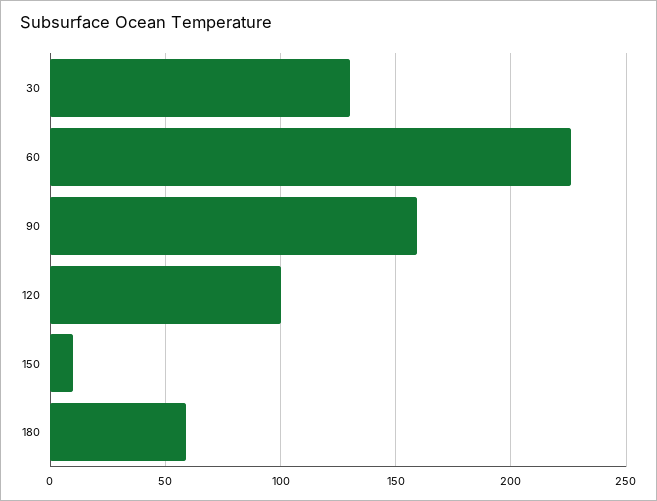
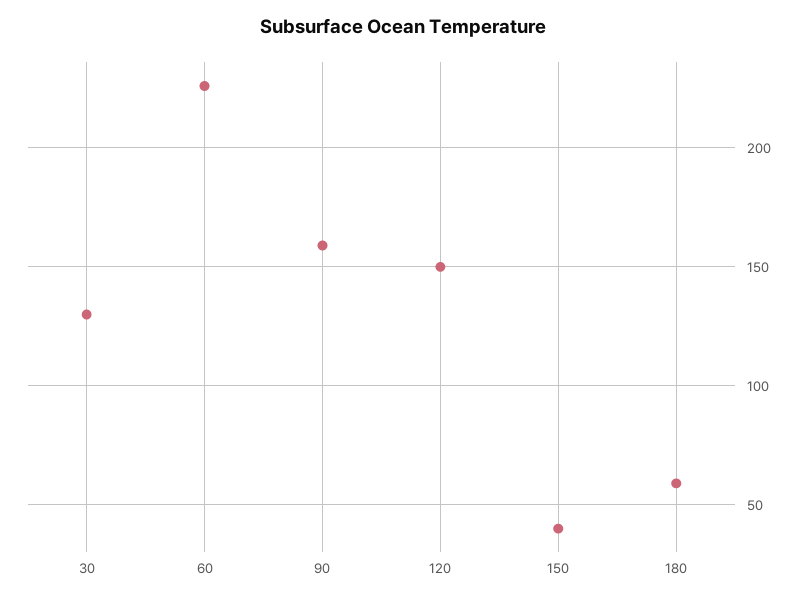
120: 100 -> 150
150: 10 -> 40

